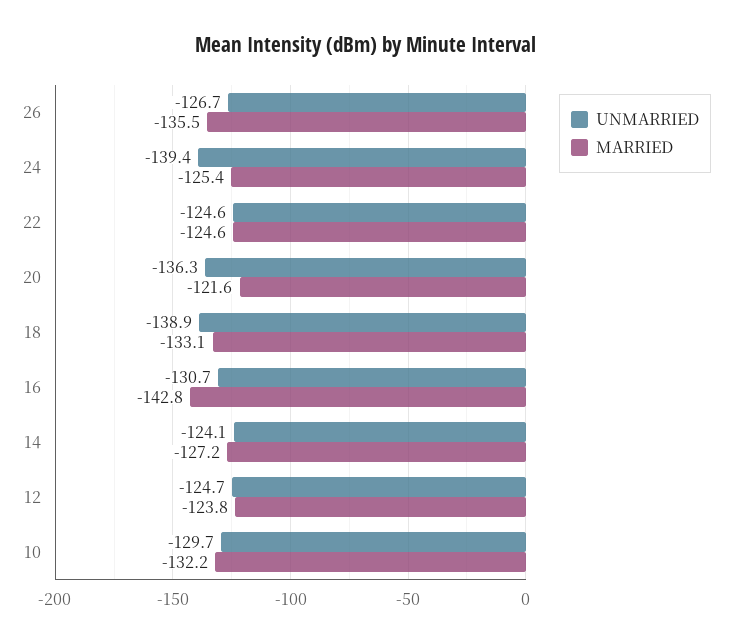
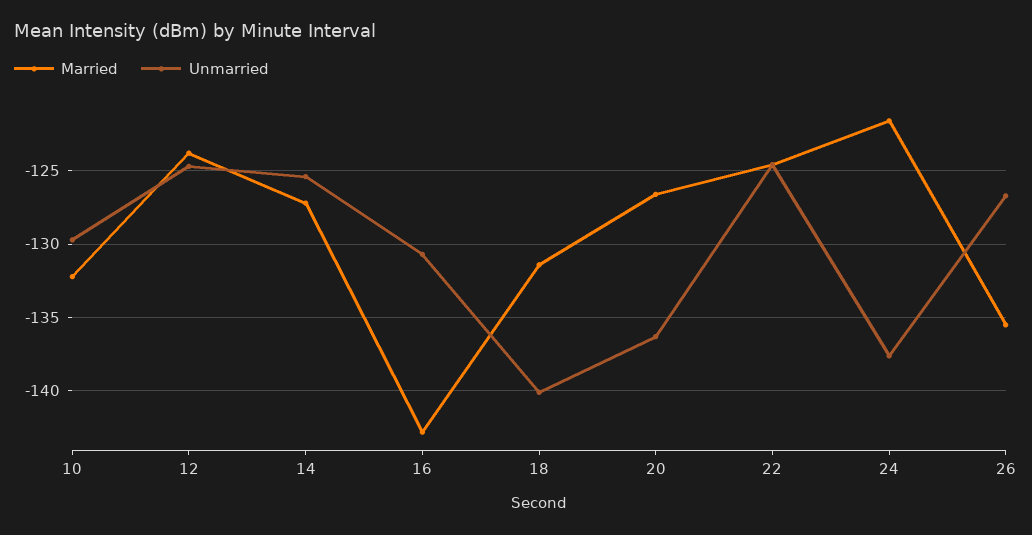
UNMARRIED, 24: -139.4 -> -137.5
MARRIED, 24: -125.4 -> -121.5
MARRIED, 20: -121.6 -> -126.5
UNMARRIED, 18: -138.9 -> -140
MARRIED, 18: -133.1 -> -131.5
UNMARRIED, 14: -124.1 -> -125.5

